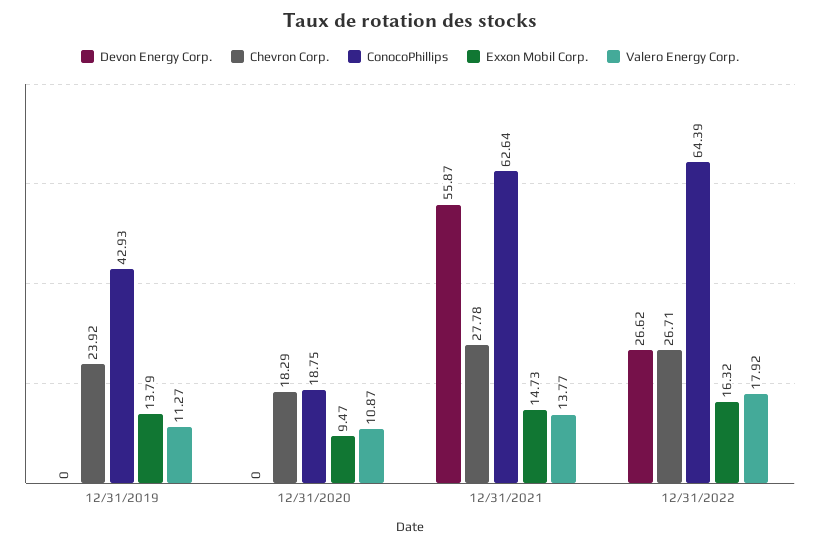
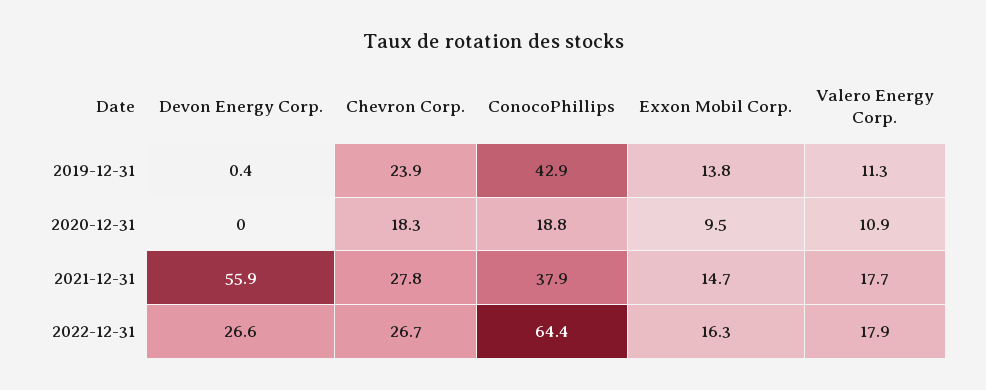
Devon Energy Corp., 12/31/2019: 0 -> 0.4
ConocoPhillips, 12/31/2021: 62.64 -> 37.9
Valero Energy Corp., 12/31/2021: 13.77 -> 17.7

